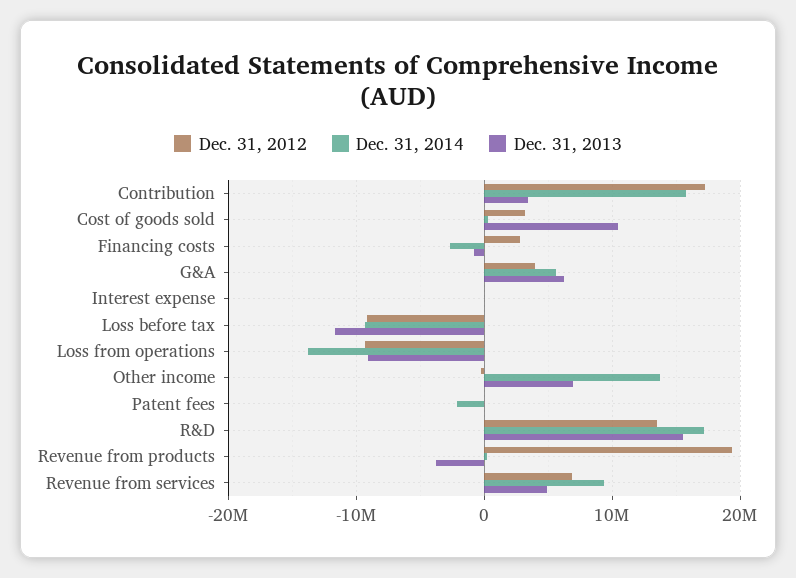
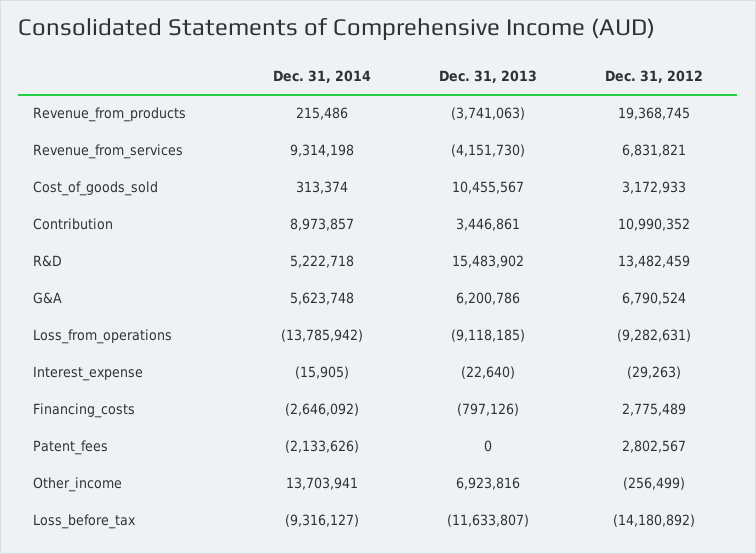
Dec. 31, 2012, Contribution: 17000000 -> 10990352
Dec. 31, 2014, Contribution: 16000000 -> 8973857
Dec. 31, 2012, G&A: 4000000 -> 6790524
Dec. 31, 2012, Loss before tax: -9000000 -> -14180892
Dec. 31, 2012, Patent fees: 0 -> 2802567
Dec. 31, 2014, R&D: 17000000 -> 5222718
Dec. 31, 2013, Revenue from services: 5000000 -> -4151730

